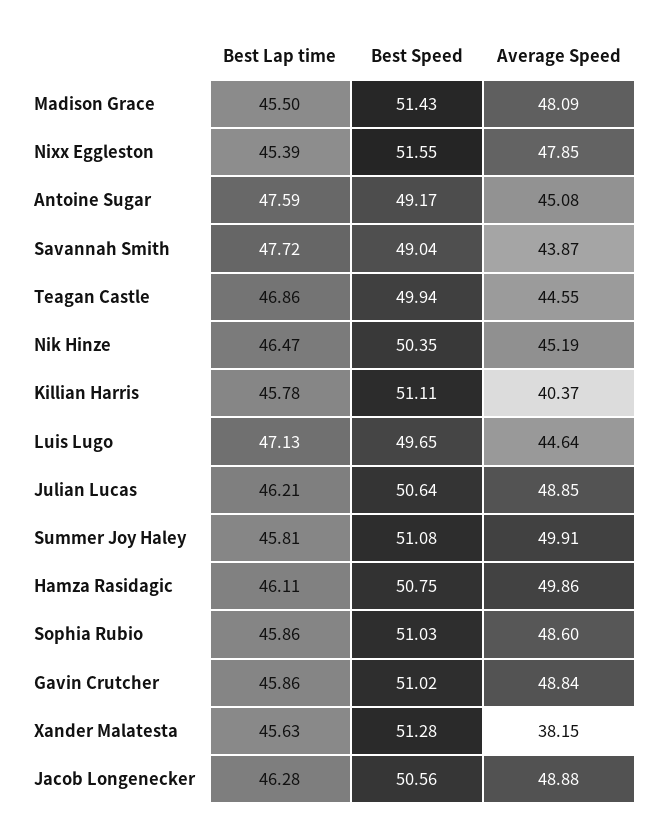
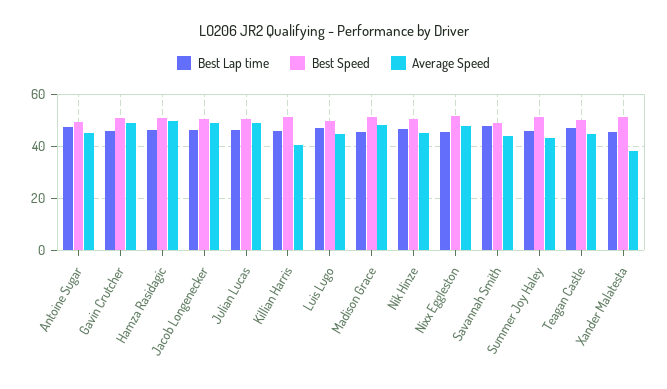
Average Speed, Summer Joy Haley: 49.91 -> 42.5
Best Lap time, Sophia Rubio: 45.86 -> none
Best Speed, Sophia Rubio: 51.03 -> none
Average Speed, Sophia Rubio: 48.6 -> none

